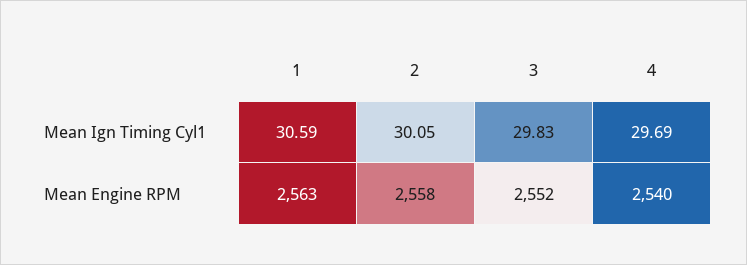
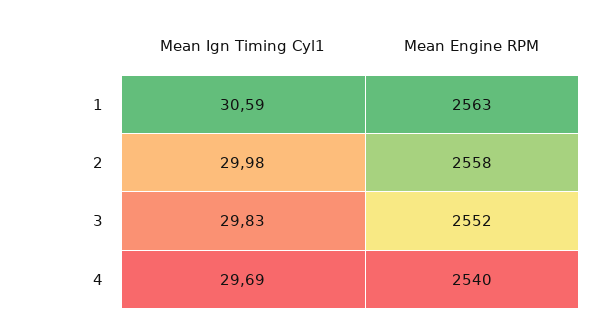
2, Mean Ign Timing Cyl1: 30.05 -> 29.98

